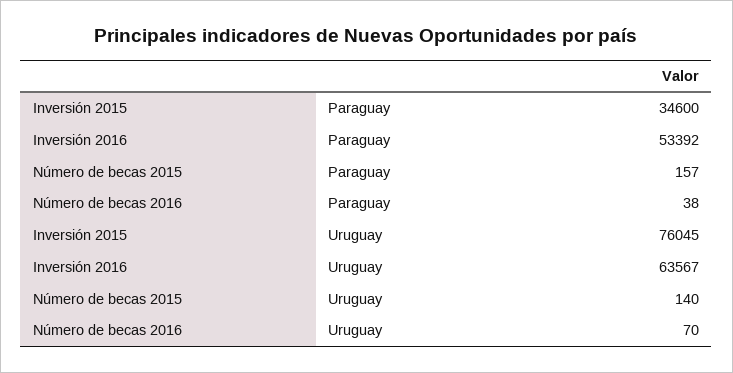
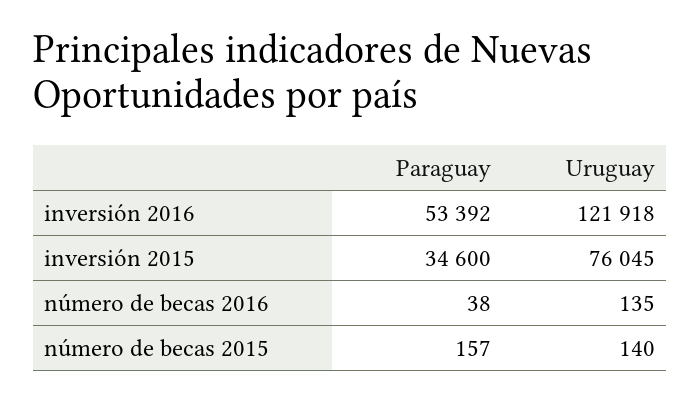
Inversión 2016, Uruguay: 63567 -> 121918
Número de becas 2016, Uruguay: 70 -> 135

